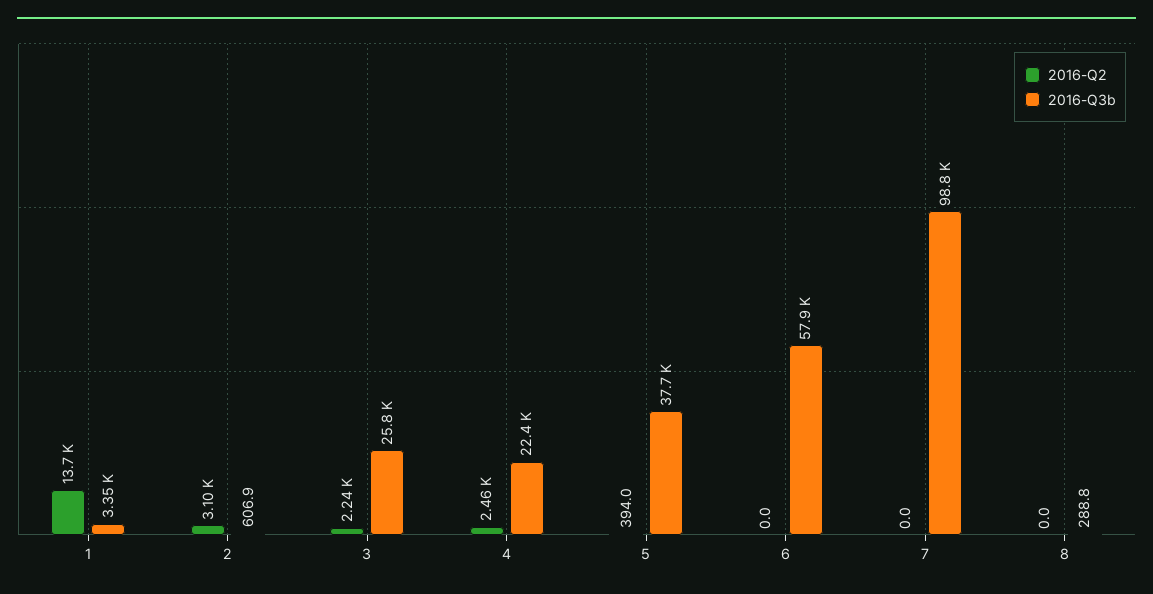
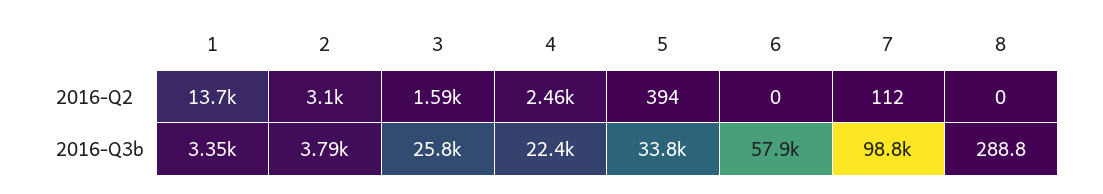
2016-Q3b, 2: 606.9 -> 3790
2016-Q2, 3: 2240 -> 1590
2016-Q3b, 5: 37700 -> 33800
2016-Q2, 7: 0 -> 112

